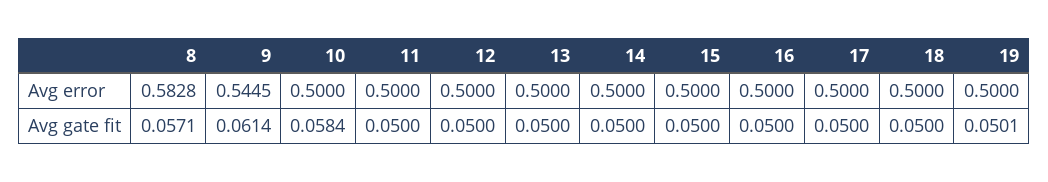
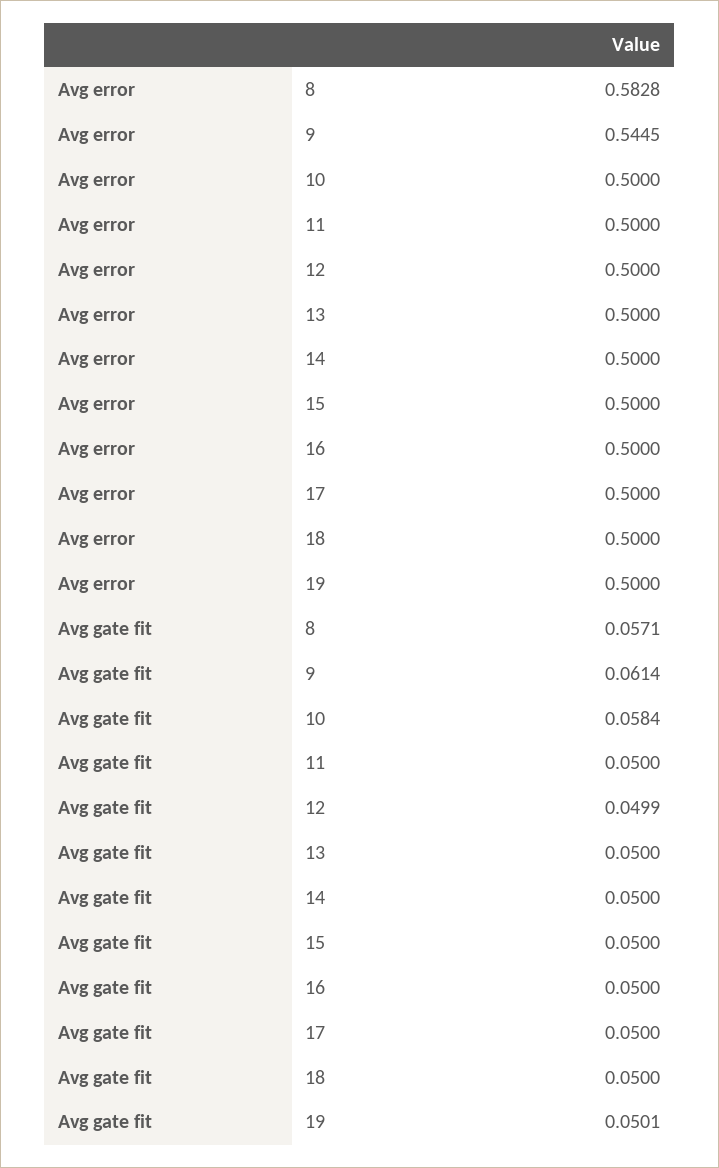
12, Avg gate fit: 0.05 -> 0.0499

